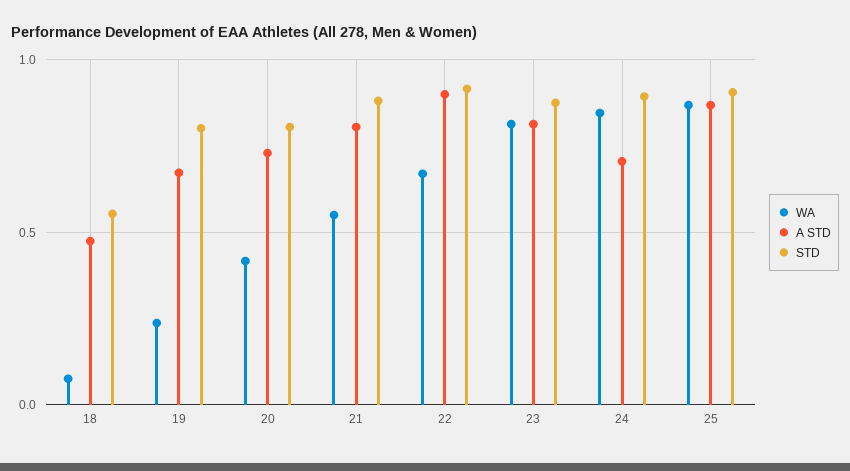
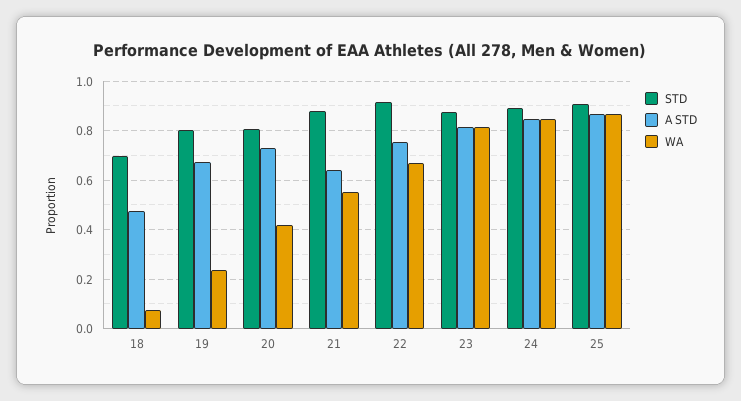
STD, 18: 0.55 -> 0.7
A STD, 21: 0.8 -> 0.65
A STD, 22: 0.9 -> 0.75
A STD, 24: 0.7 -> 0.85

